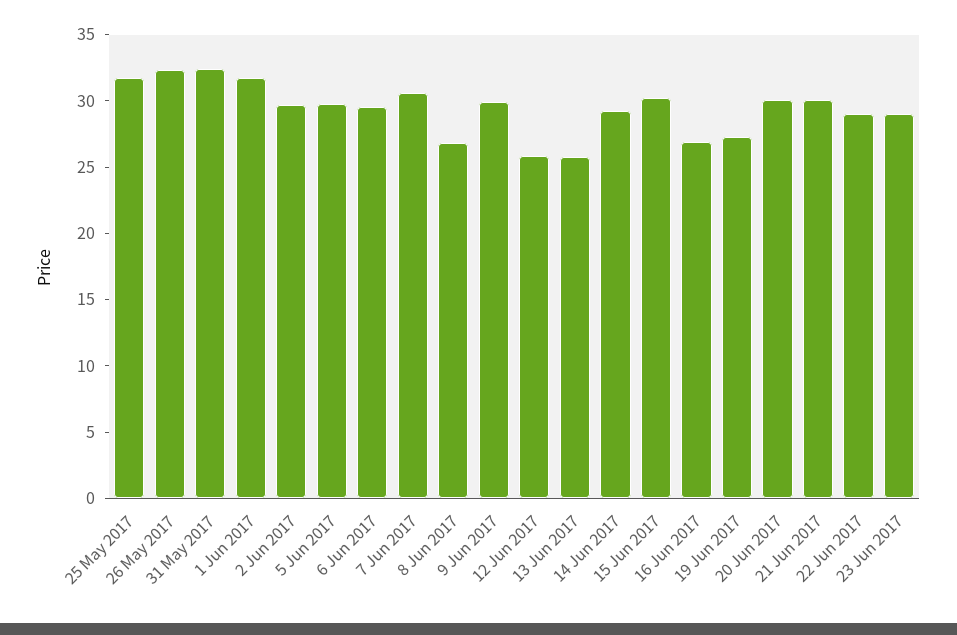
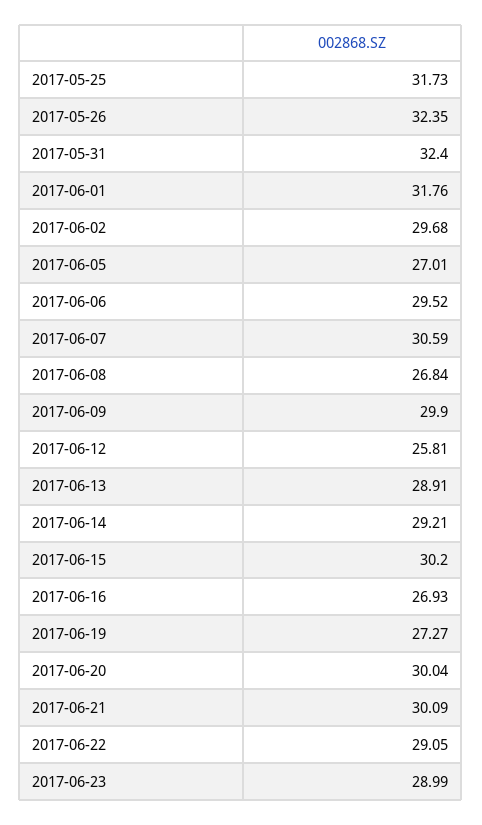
5 Jun 2017: 30 -> 27.01
13 Jun 2017: 26 -> 28.91

